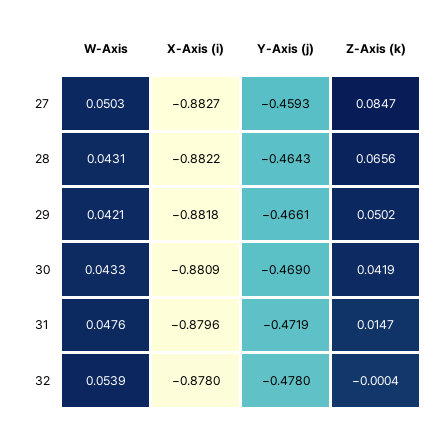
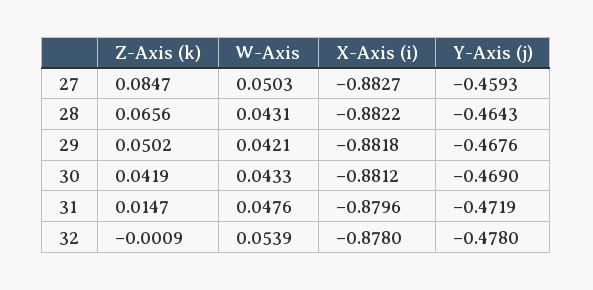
Y-Axis (j), 29: -0.4661 -> -0.4676
X-Axis (i), 30: -0.8809 -> -0.8812
Z-Axis (k), 32: -0.0004 -> -0.0009

